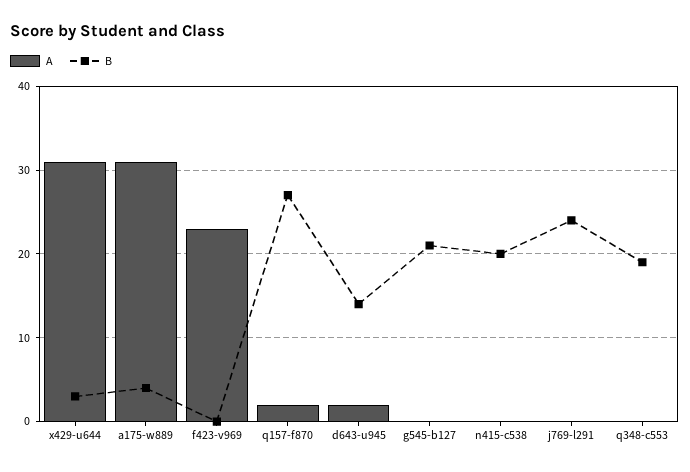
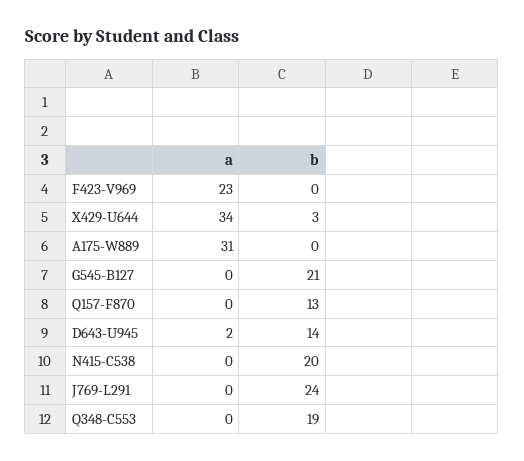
A, x429-u644: 31 -> 34
B, a175-w889: 4 -> 0
A, q157-f870: 2 -> 0
B, q157-f870: 27 -> 13

